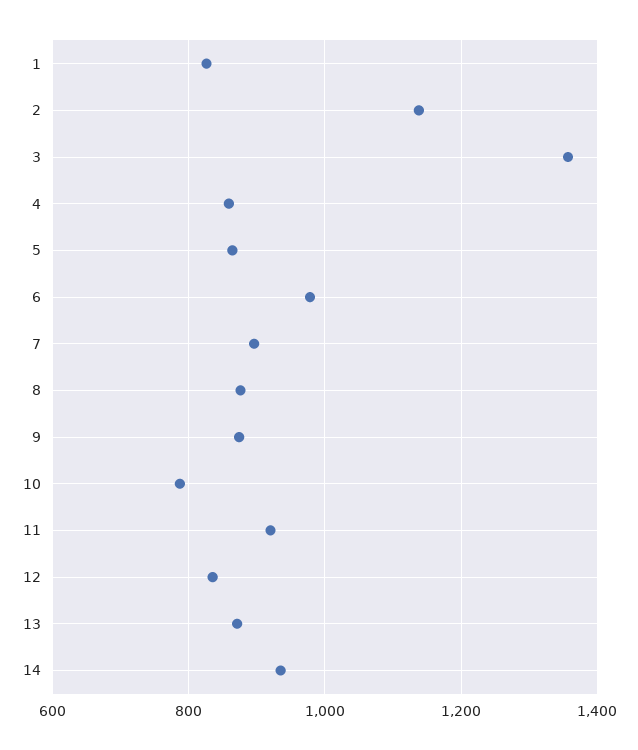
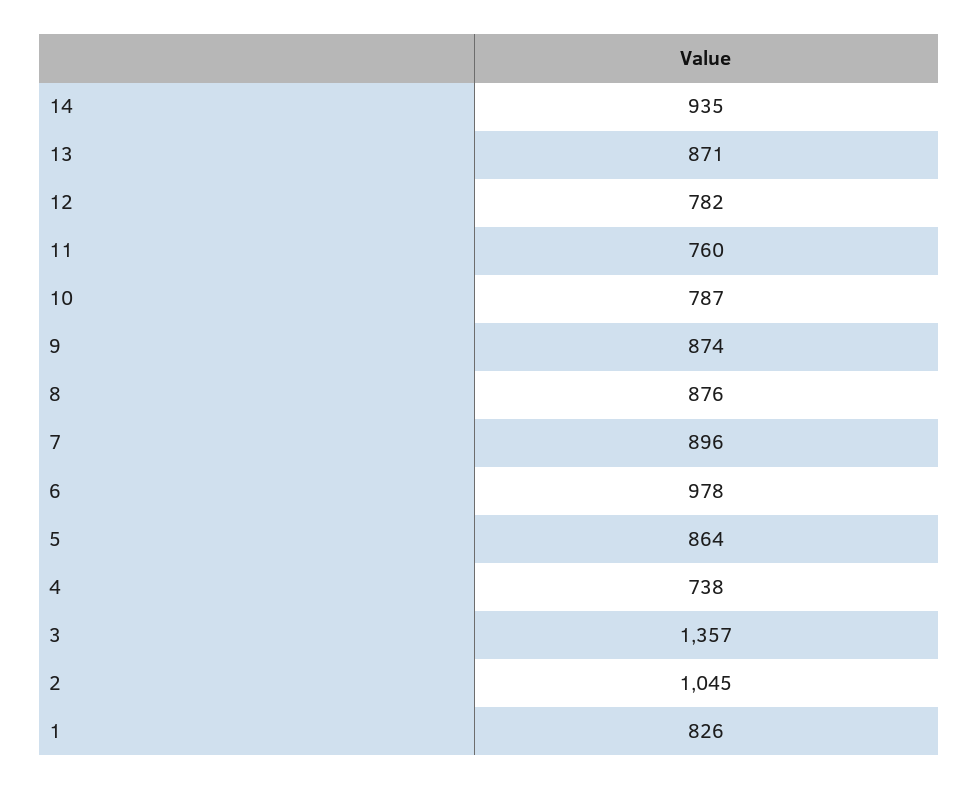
2: 1140 -> 1045
4: 860 -> 738
11: 920 -> 760
12: 840 -> 782

